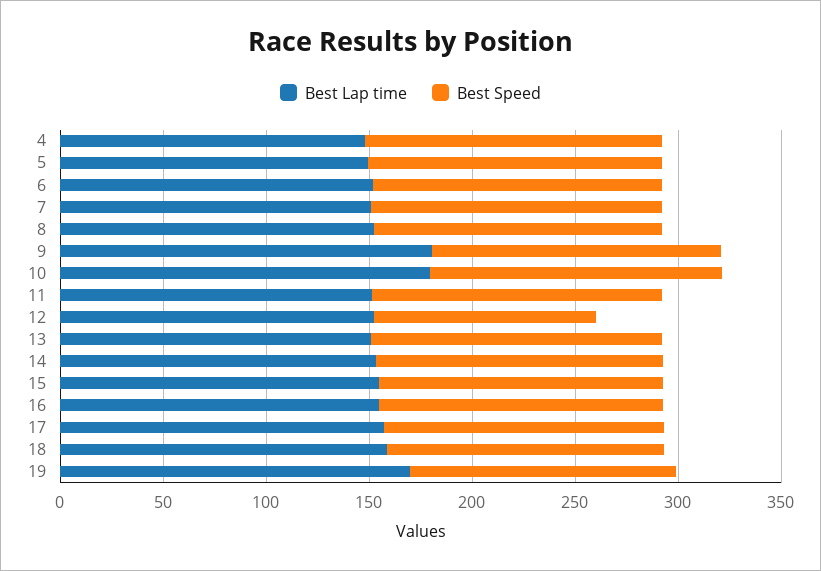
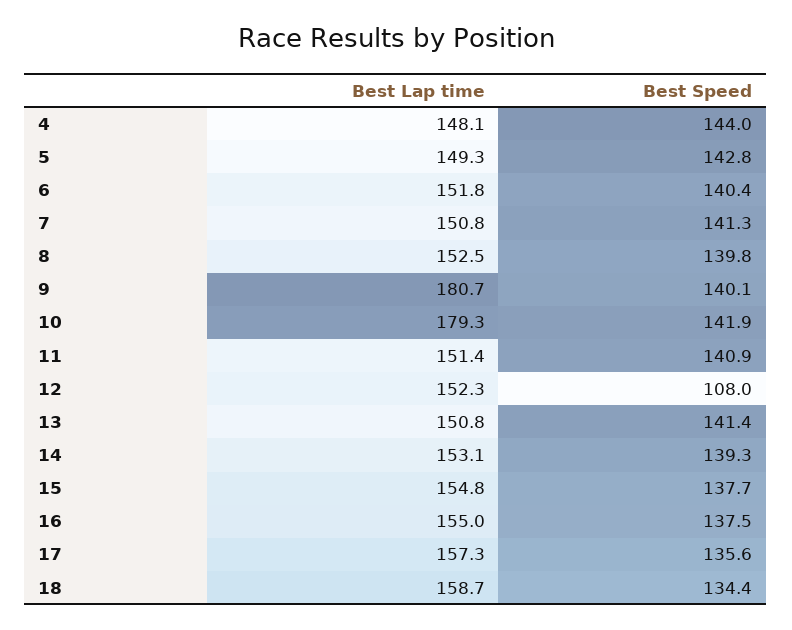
Best Lap time, 19: 170 -> none
Best Speed, 19: 130 -> none

